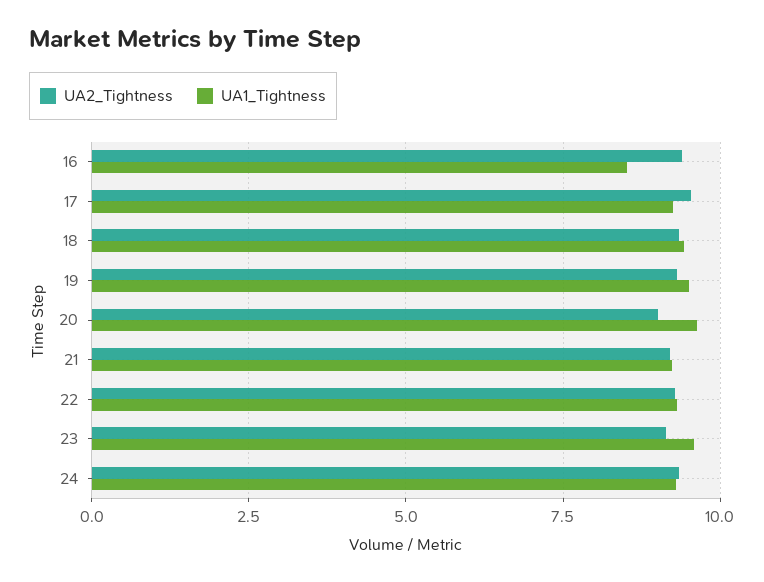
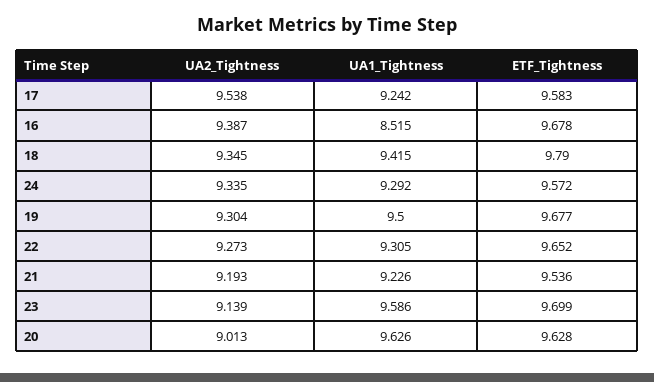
ETF_Tightness, 17: none -> 9.583
ETF_Tightness, 16: none -> 9.678
ETF_Tightness, 18: none -> 9.79
ETF_Tightness, 24: none -> 9.572
ETF_Tightness, 19: none -> 9.677
ETF_Tightness, 22: none -> 9.652
ETF_Tightness, 21: none -> 9.536
ETF_Tightness, 23: none -> 9.699
ETF_Tightness, 20: none -> 9.628

